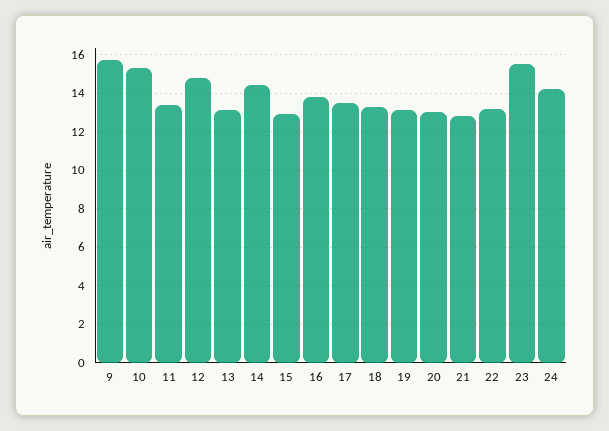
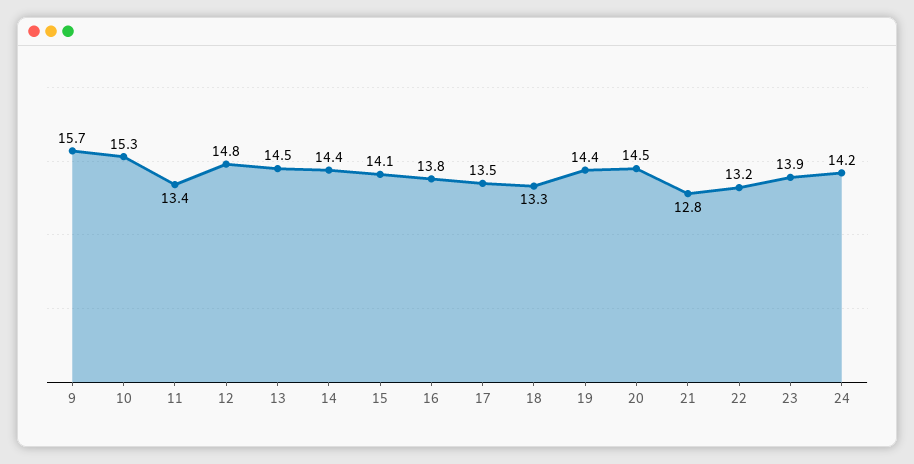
13: 13 -> 14.5
15: 13 -> 14.1
19: 13 -> 14.4
20: 13 -> 14.5
23: 15.5 -> 13.9

